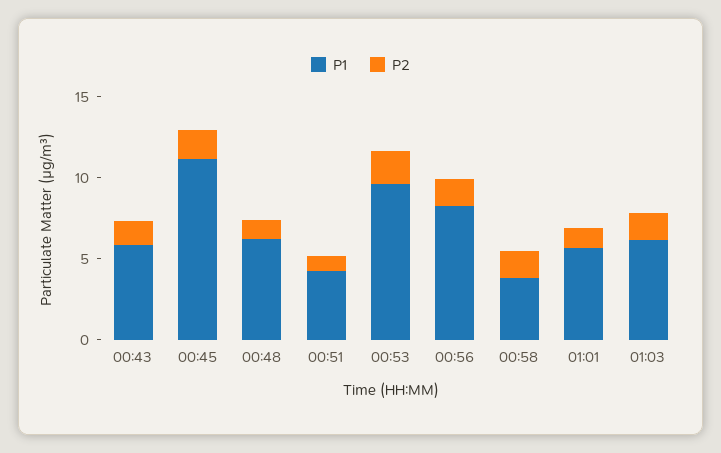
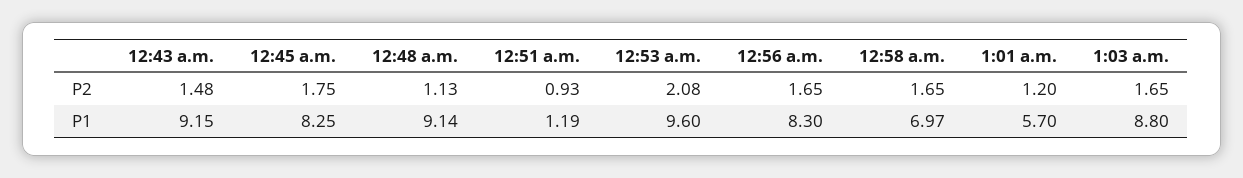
P1, 00:43: 6 -> 9.15
P1, 00:45: 11 -> 8.25
P1, 00:48: 6 -> 9.14
P1, 00:51: 4 -> 1.19
P1, 00:58: 4 -> 6.97
P1, 01:03: 6 -> 8.8

